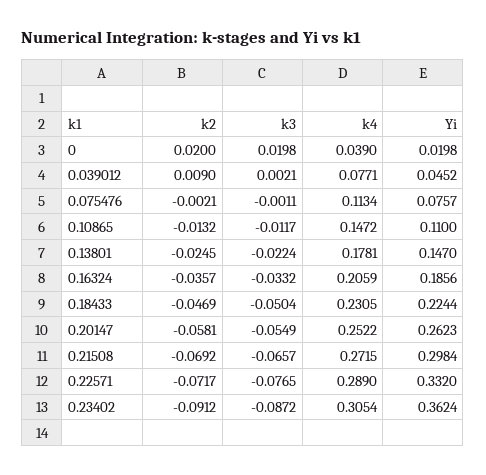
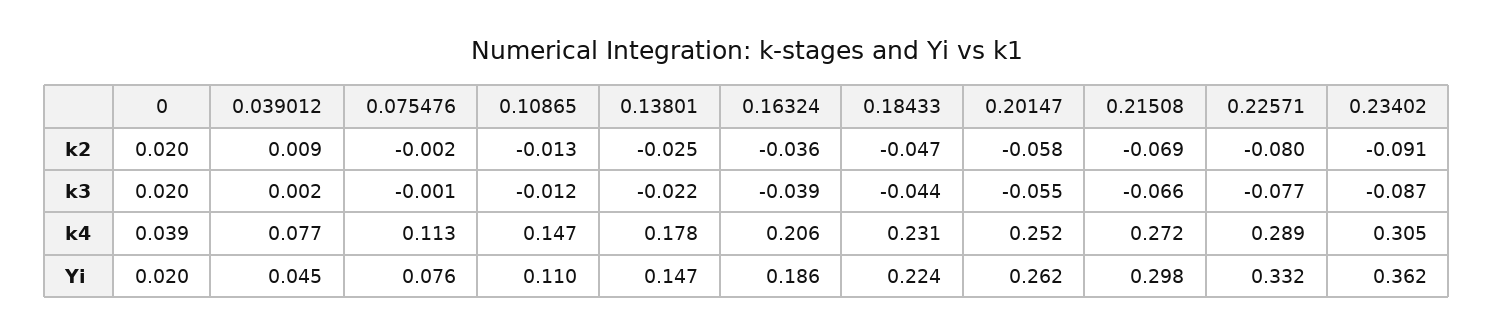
k3, 0.16324: -0.0332 -> -0.039
k3, 0.18433: -0.0504 -> -0.044
k2, 0.22571: -0.0717 -> -0.08

